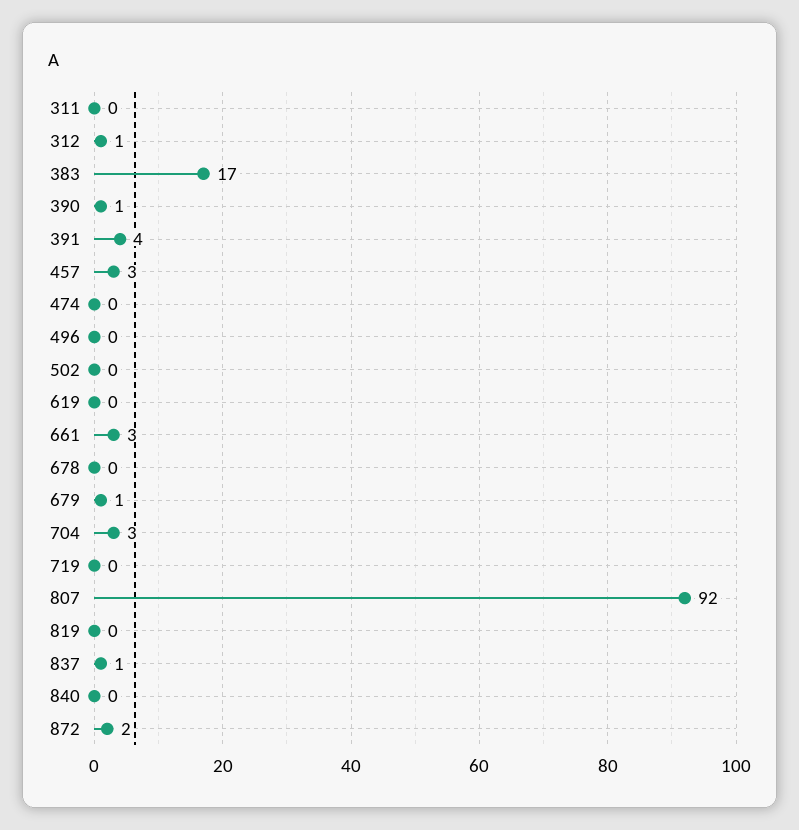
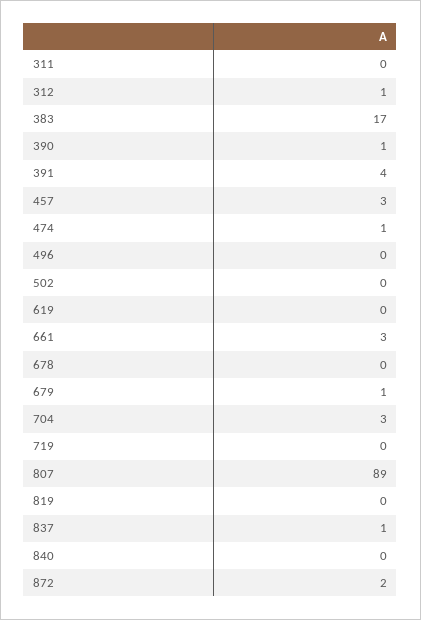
474: 0 -> 1
807: 92 -> 89

